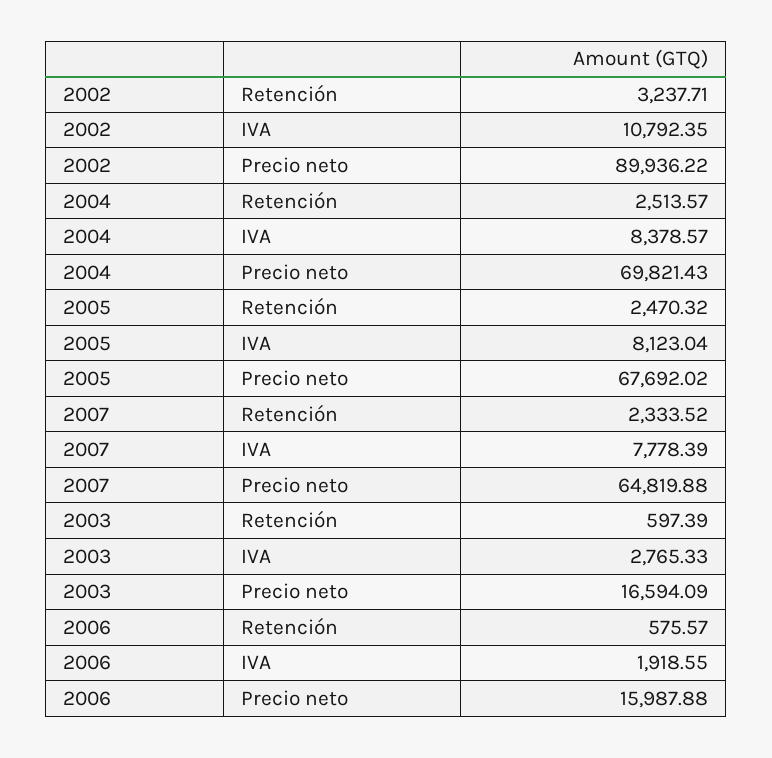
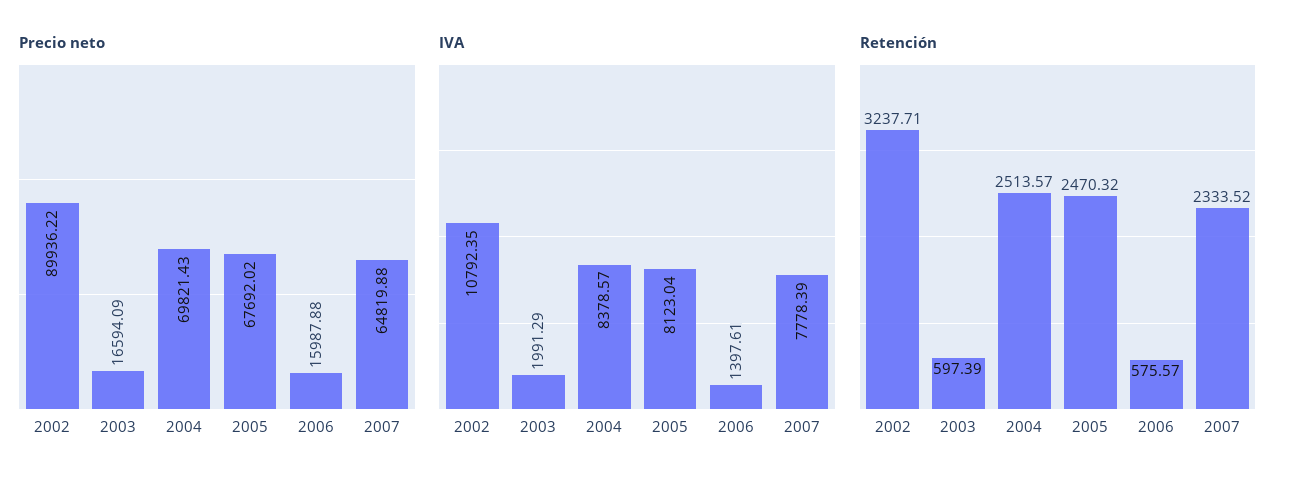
IVA, 2003: 2765.33 -> 1991.29
IVA, 2006: 1918.55 -> 1397.61

